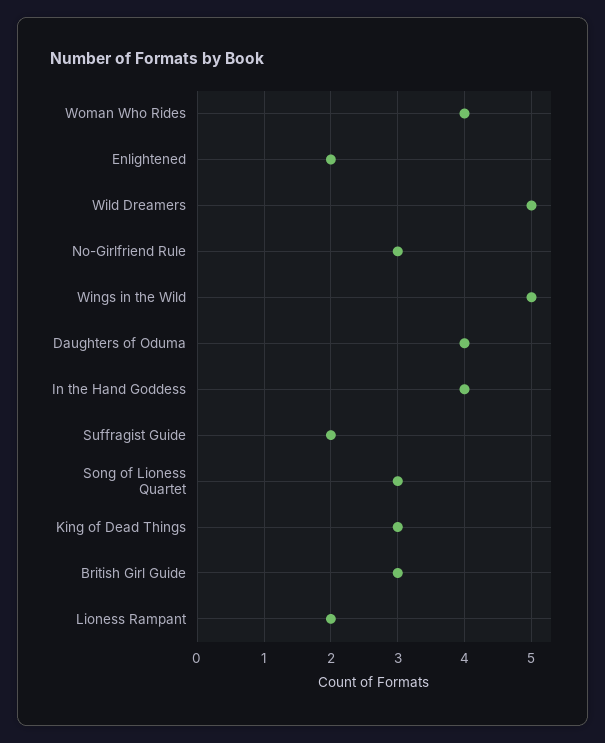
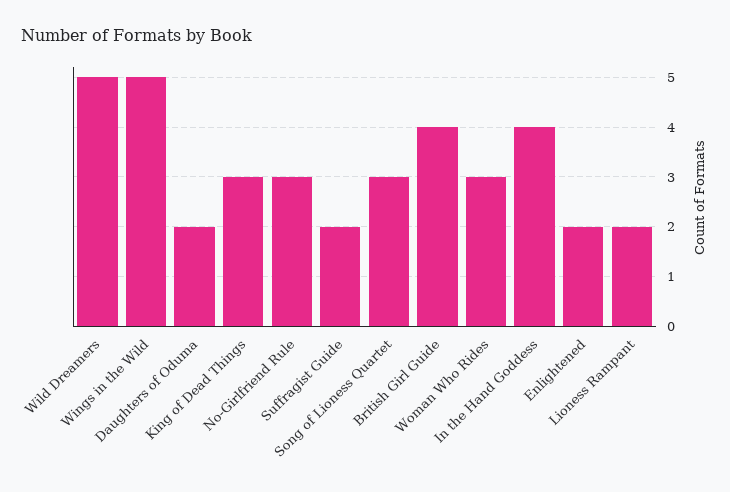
Woman Who Rides: 4 -> 3
Daughters of Oduma: 4 -> 2
British Girl Guide: 3 -> 4

